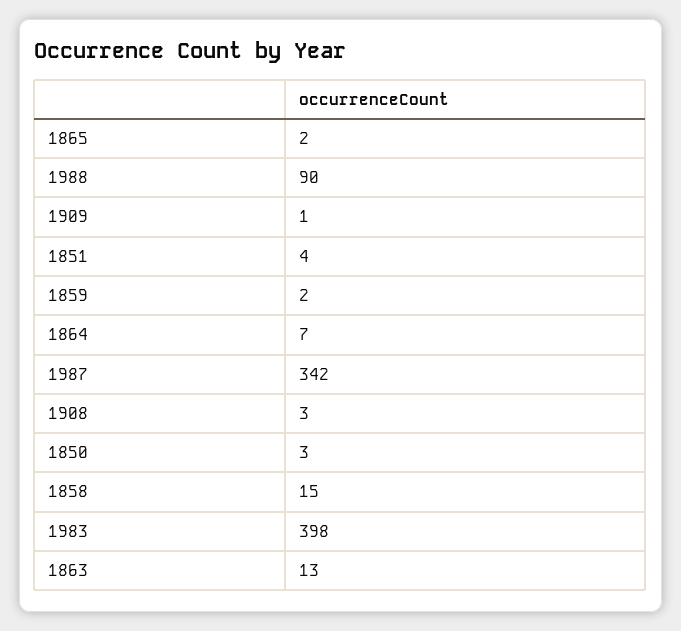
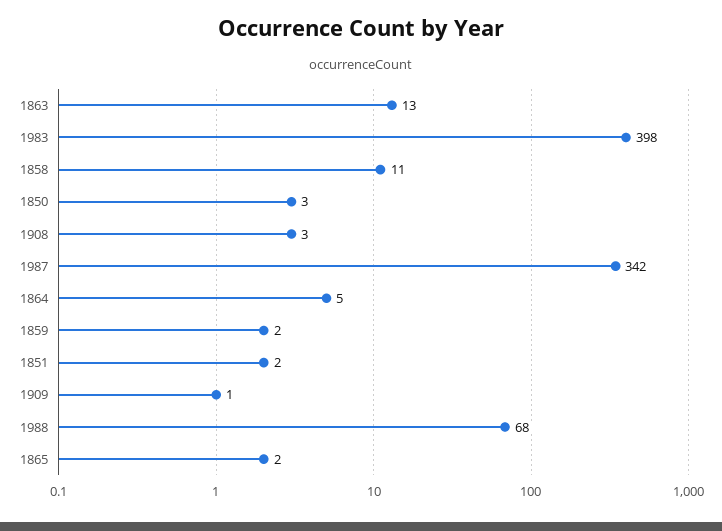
1988: 90 -> 68
1851: 4 -> 2
1864: 7 -> 5
1858: 15 -> 11

